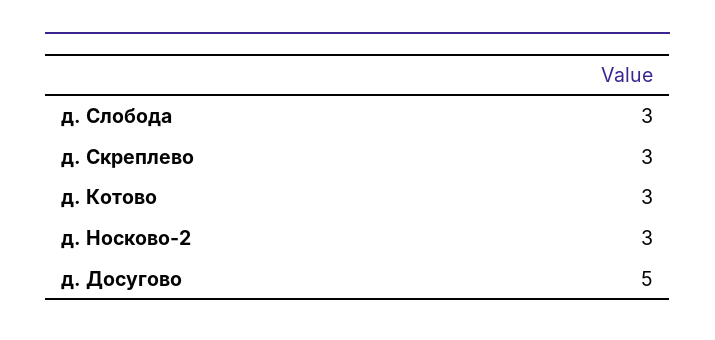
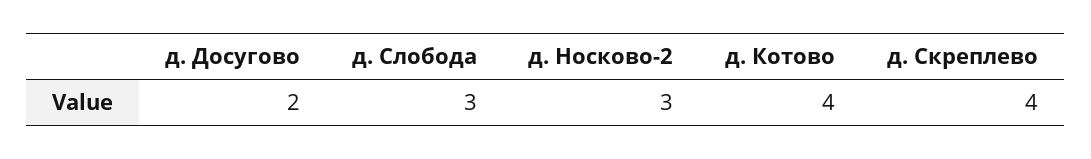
д. Скреплево: 3 -> 4
д. Котово: 3 -> 4
д. Досугово: 5 -> 2

